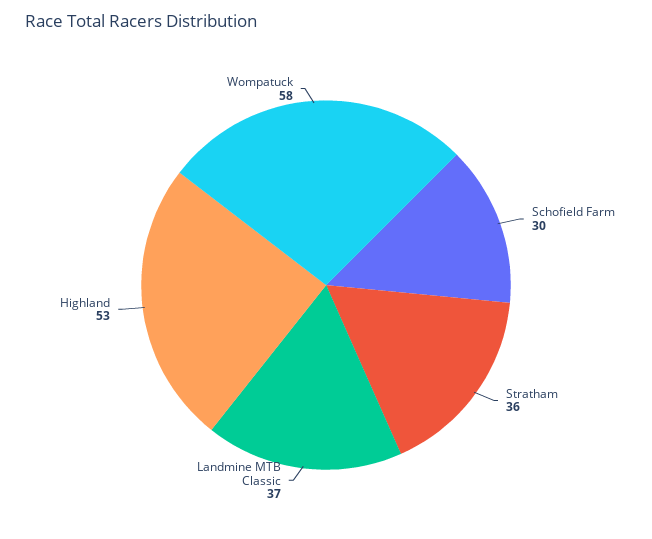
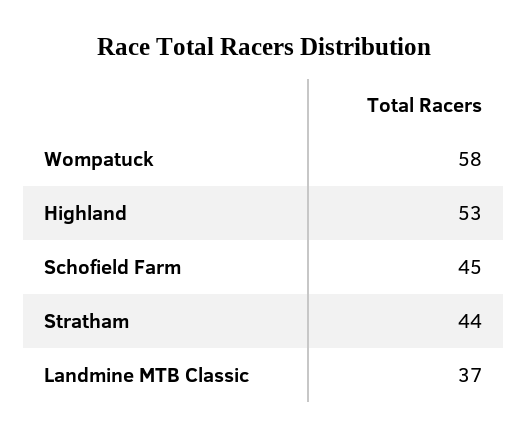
Schofield Farm: 30 -> 45
Stratham: 36 -> 44

